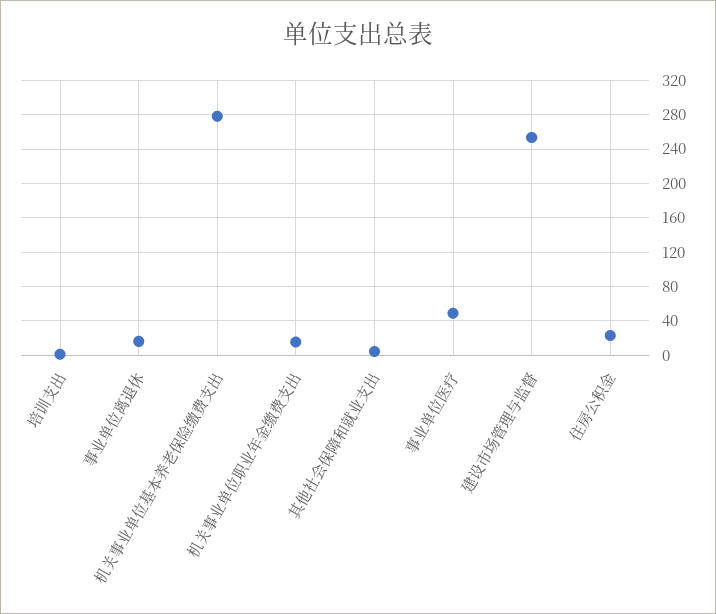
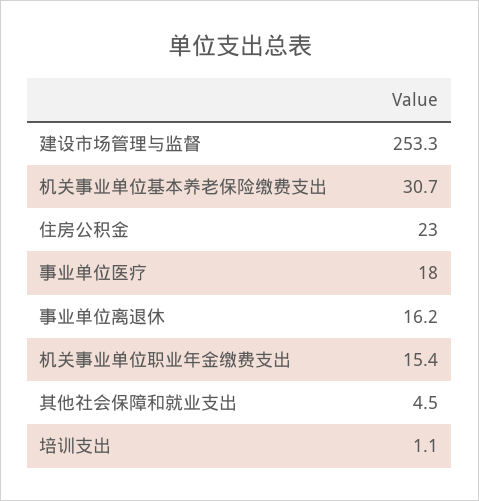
机关事业单位基本养老保险缴费支出: 280 -> 30.7
事业单位医疗: 50 -> 18

